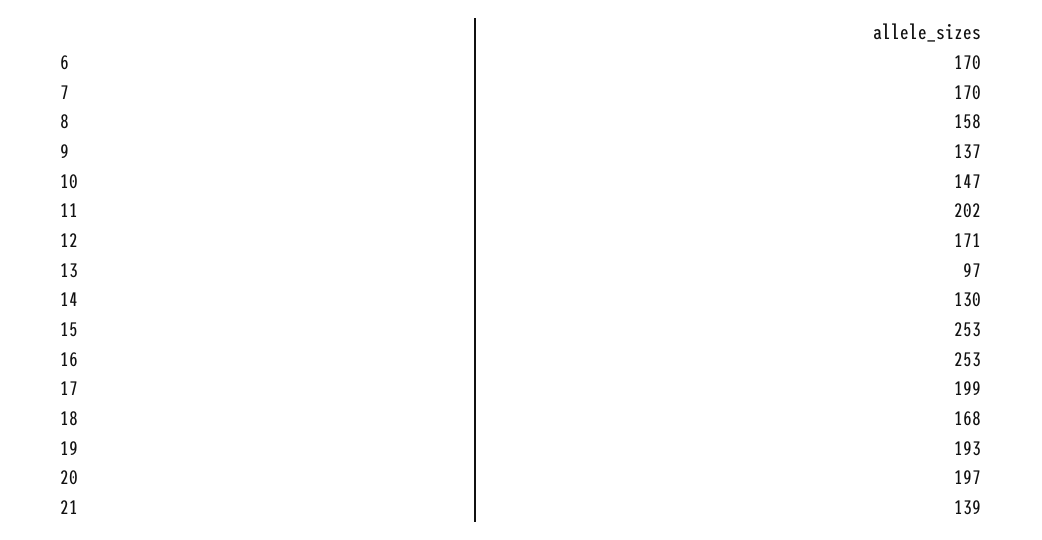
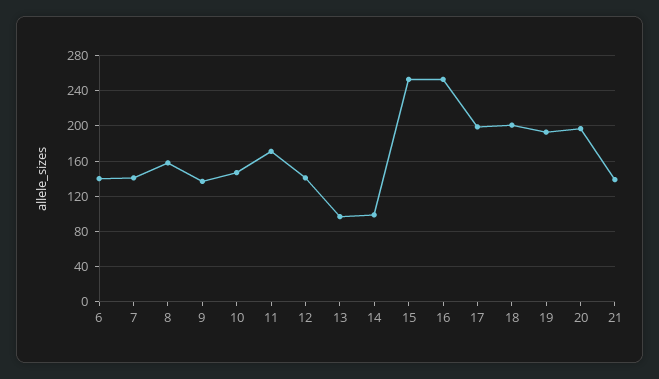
6: 170 -> 140
7: 170 -> 140
11: 202 -> 170
12: 171 -> 140
14: 130 -> 100
18: 168 -> 200

